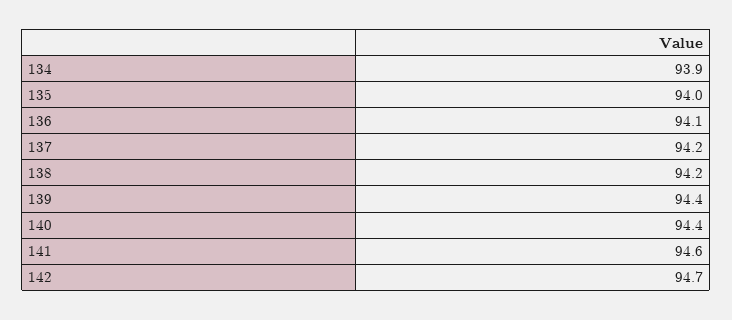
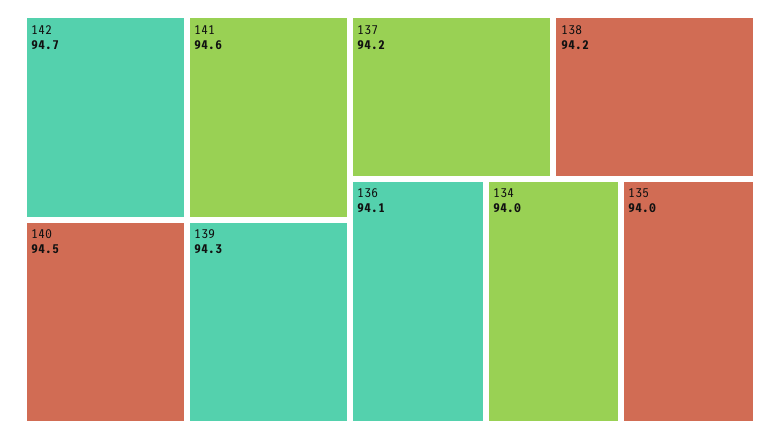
134: 93.9 -> 94
139: 94.4 -> 94.3
140: 94.4 -> 94.5

